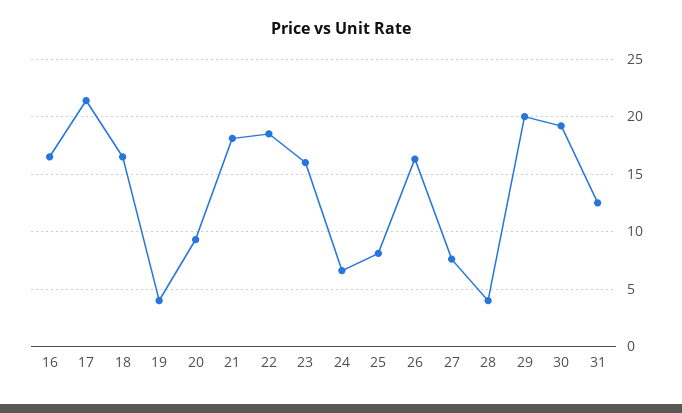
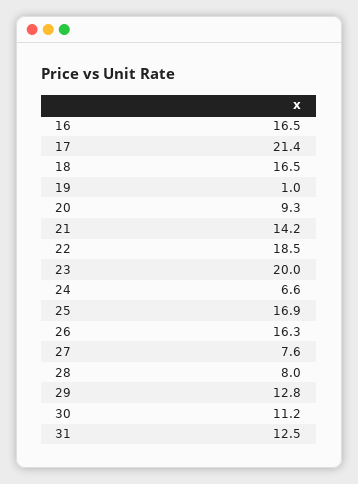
19: 4 -> 1
21: 18 -> 14.2
23: 16 -> 20
25: 8 -> 16.9
28: 4 -> 8
29: 20 -> 12.8
30: 19 -> 11.2

